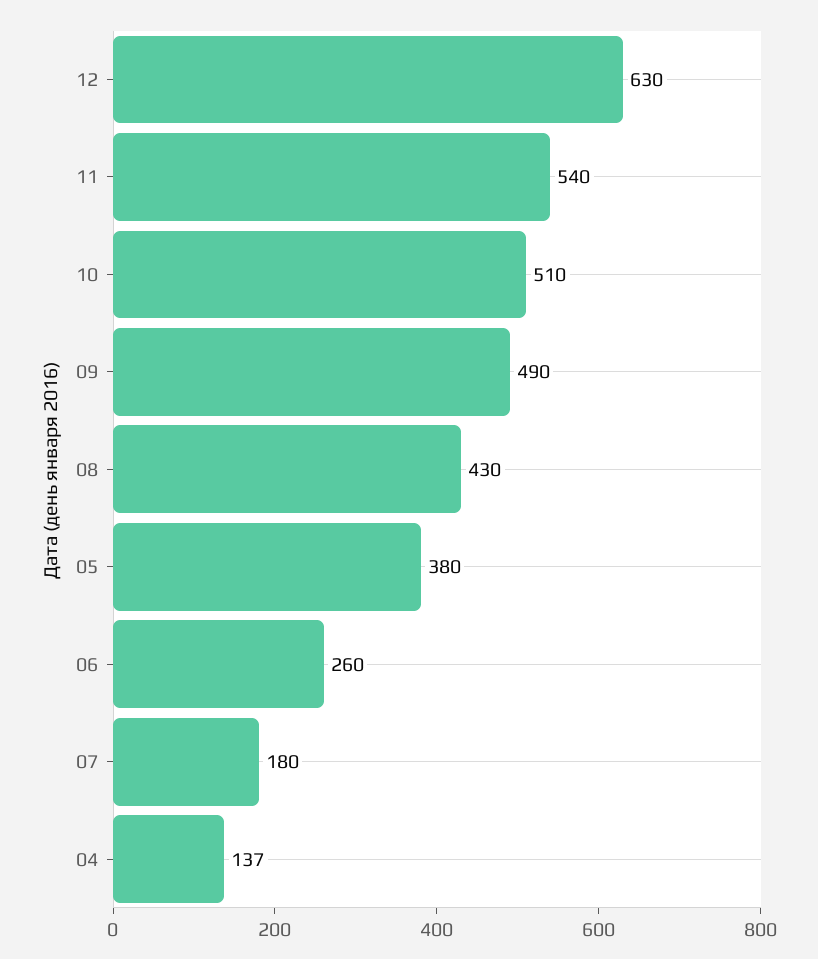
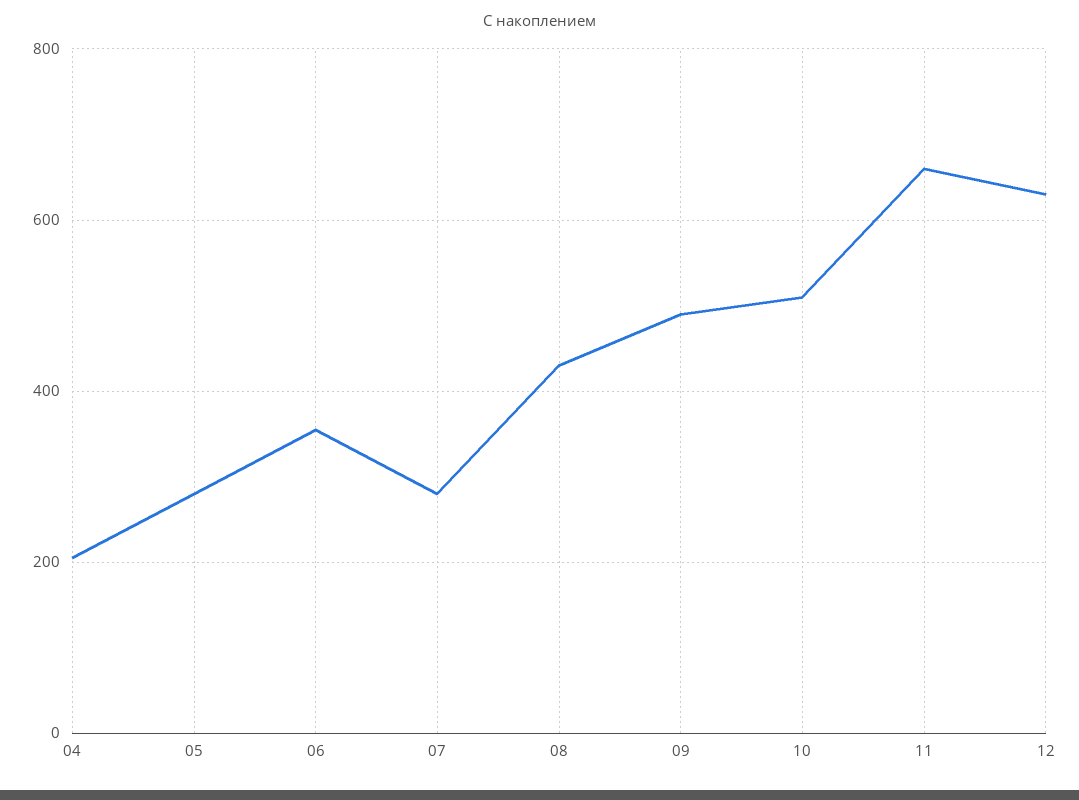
11: 540 -> 660
05: 380 -> 280
06: 260 -> 360
07: 180 -> 280
04: 137 -> 200

